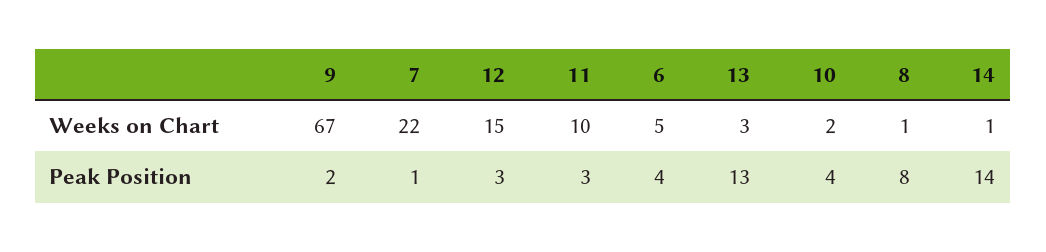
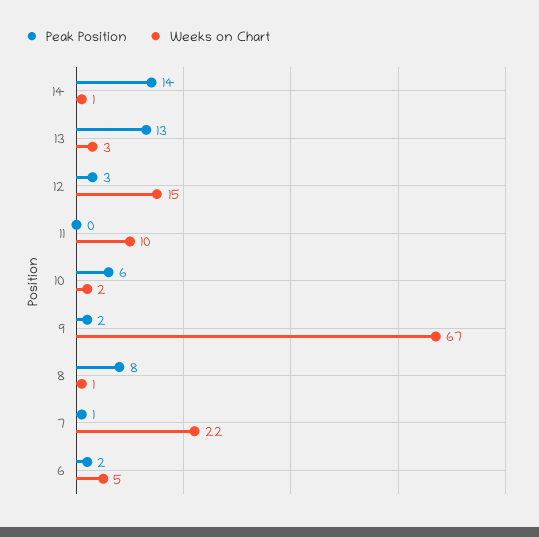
Peak Position, 11: 3 -> 0
Peak Position, 6: 4 -> 2
Peak Position, 10: 4 -> 6

